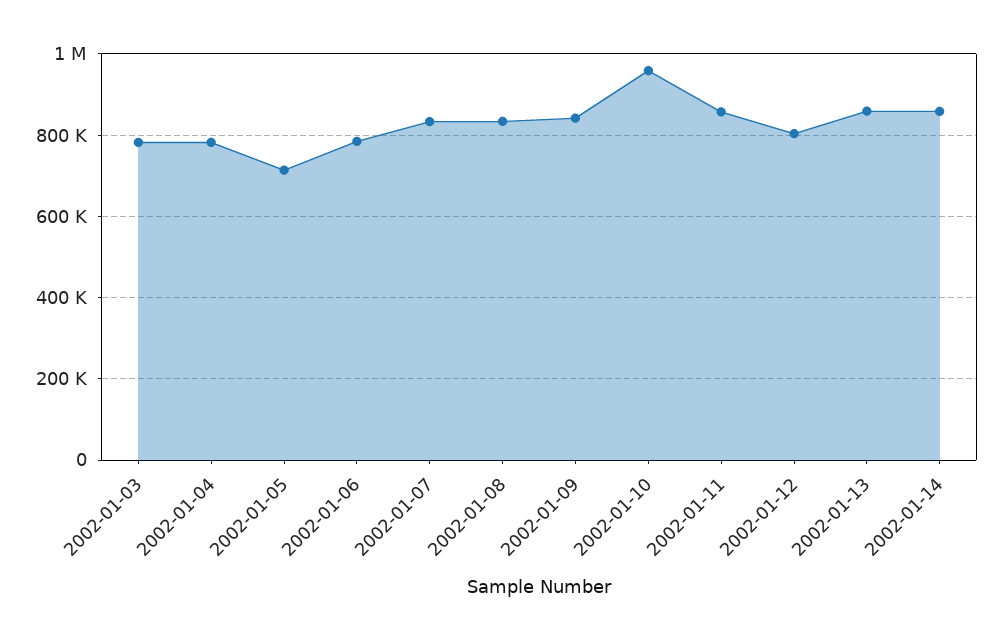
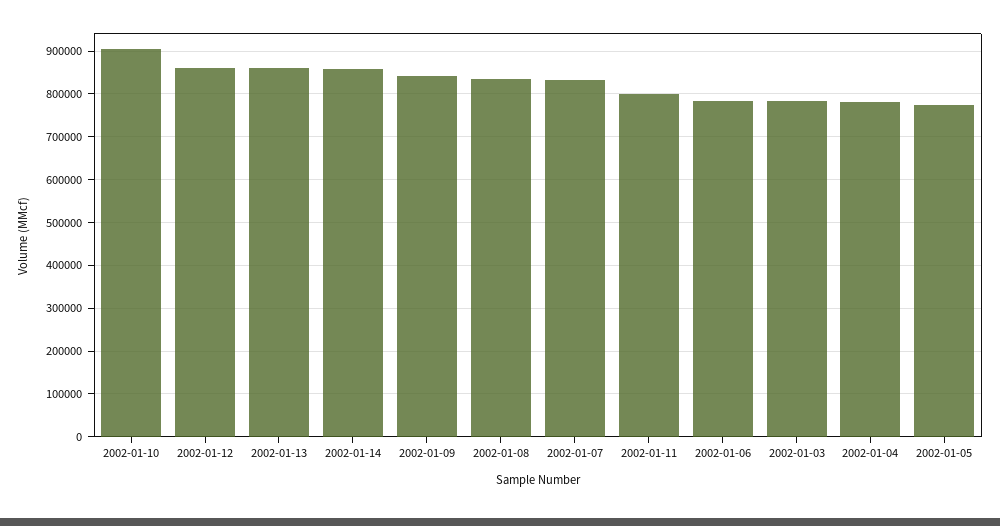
2002-01-05: 720000 -> 780000
2002-01-10: 960000 -> 900000
2002-01-11: 860000 -> 800000
2002-01-12: 800000 -> 860000

